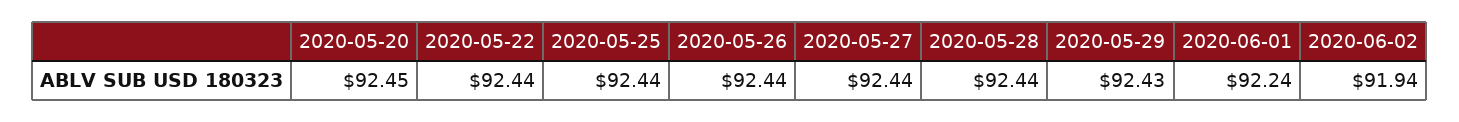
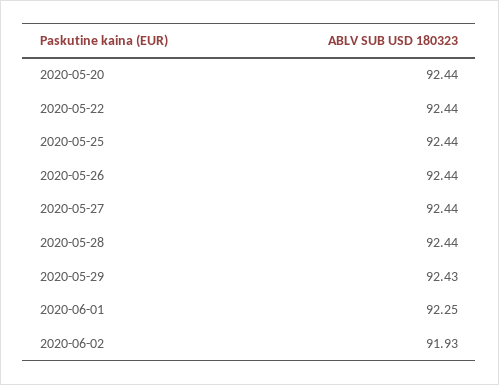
2020-05-20: 92.45 -> 92.44
2020-06-01: 92.24 -> 92.25
2020-06-02: 91.94 -> 91.93

